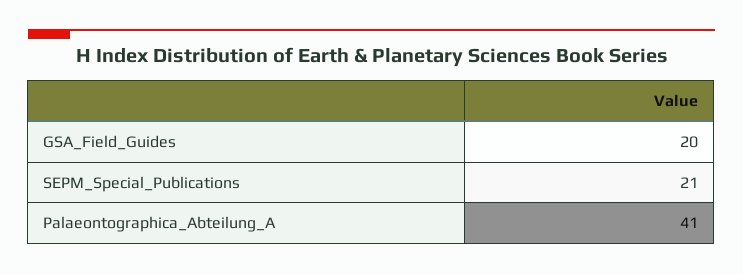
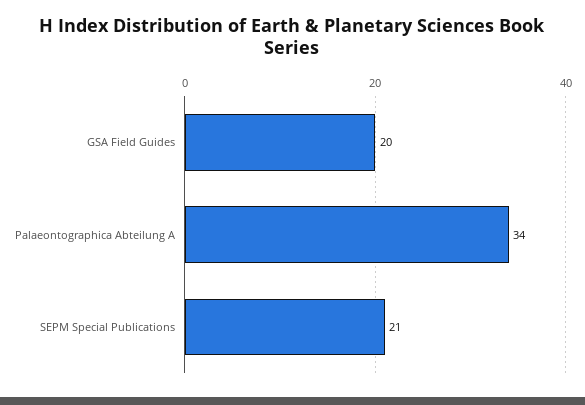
Palaeontographica_Abteilung_A: 41 -> 34

